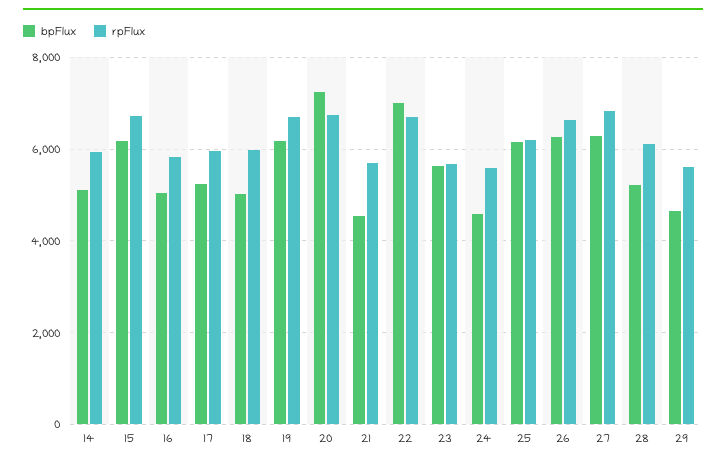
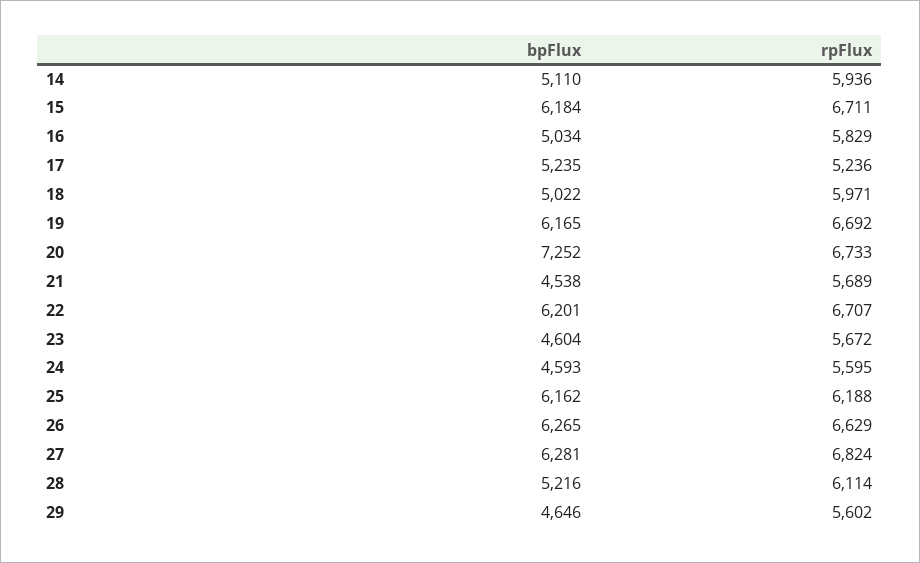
rpFlux, 17: 6000 -> 5236
bpFlux, 22: 7000 -> 6201
bpFlux, 23: 5600 -> 4604

